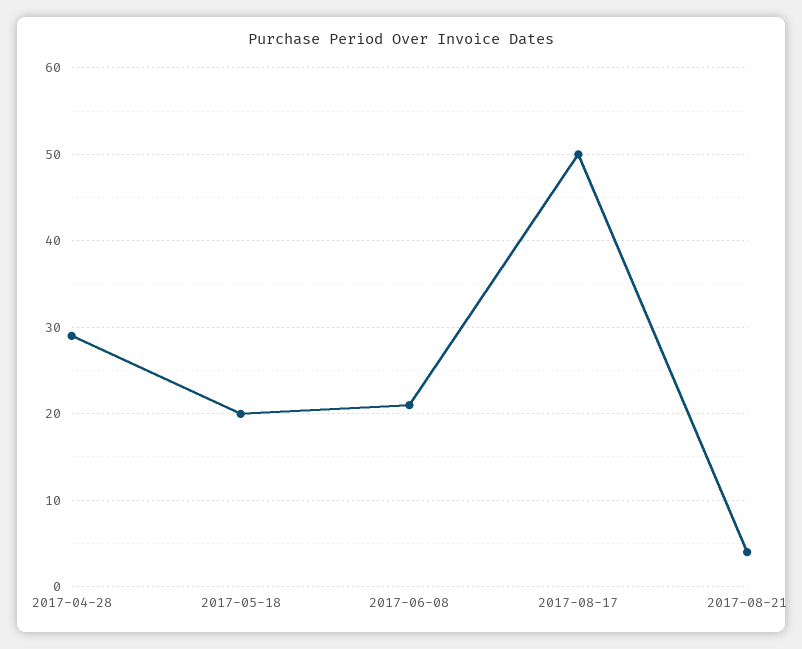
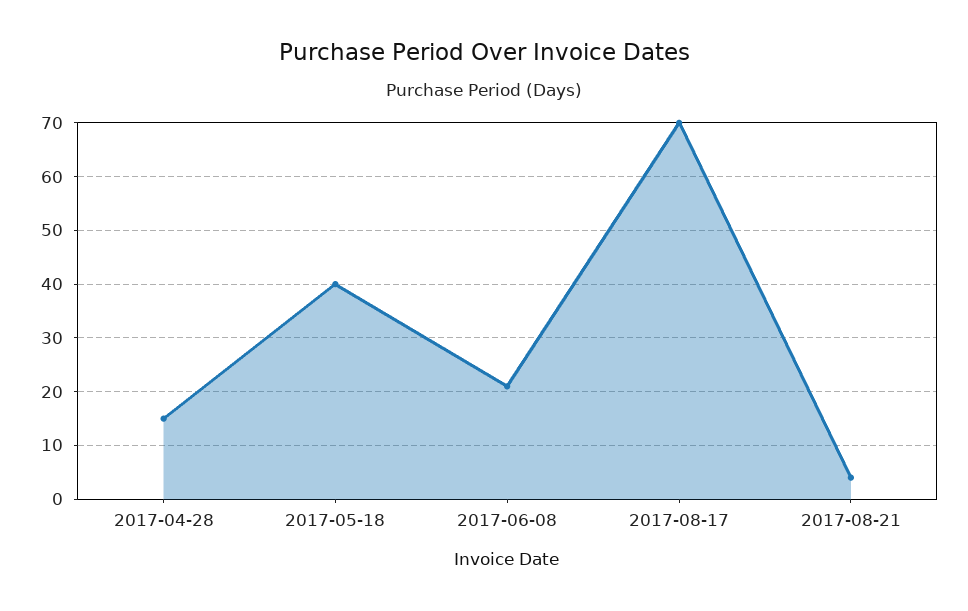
2017-04-28: 29 -> 15
2017-05-18: 20 -> 40
2017-08-17: 50 -> 70

